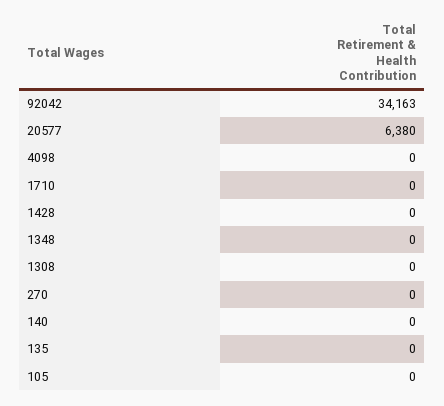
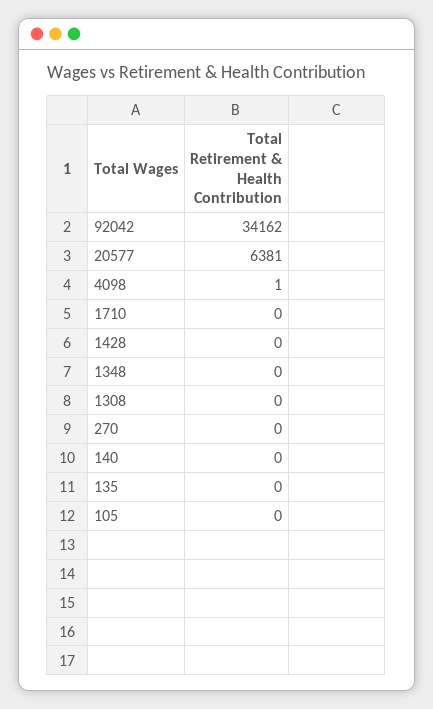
92042: 34163 -> 34162
20577: 6380 -> 6381
4098: 0 -> 1

